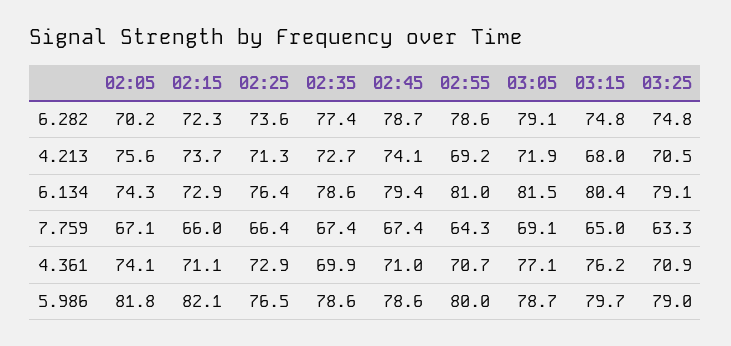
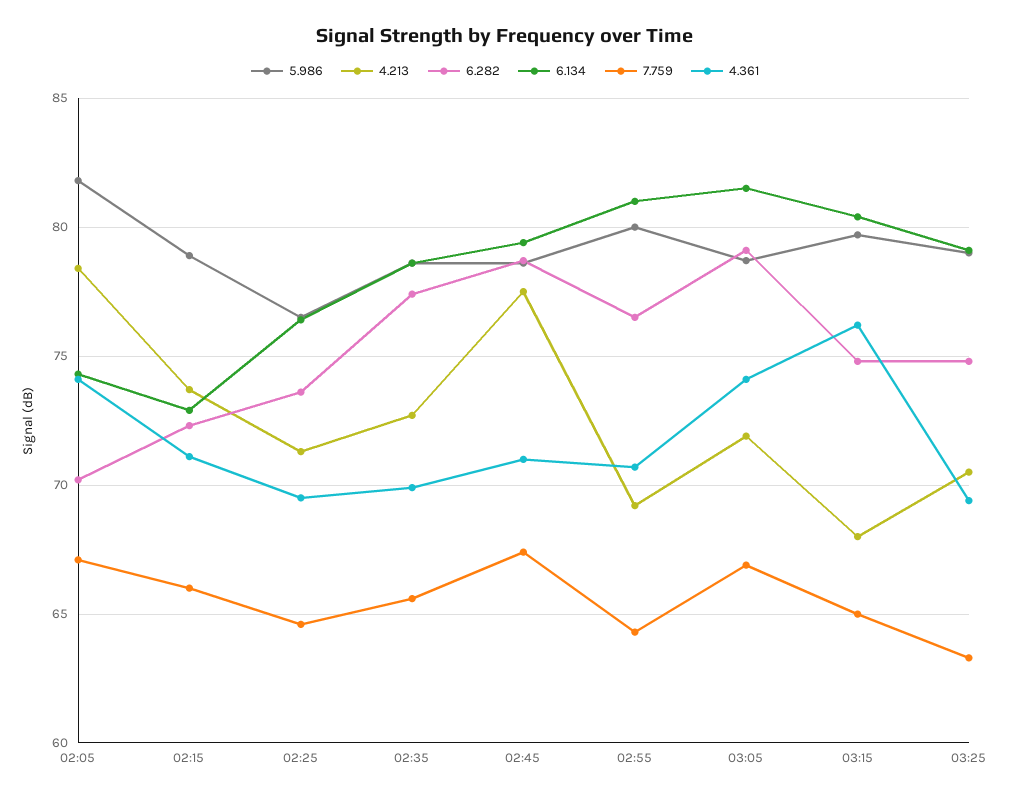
6.282, 02:55: 78.6 -> 76.5
4.213, 02:05: 75.6 -> 78.5
4.213, 02:45: 74.1 -> 77.5
7.759, 02:25: 66.4 -> 64.5
7.759, 02:35: 67.4 -> 65.5
7.759, 03:05: 69.1 -> 67
4.361, 02:25: 72.9 -> 69.5
4.361, 03:05: 77.1 -> 74
4.361, 03:25: 70.9 -> 69.5
5.986, 02:15: 82.1 -> 79

